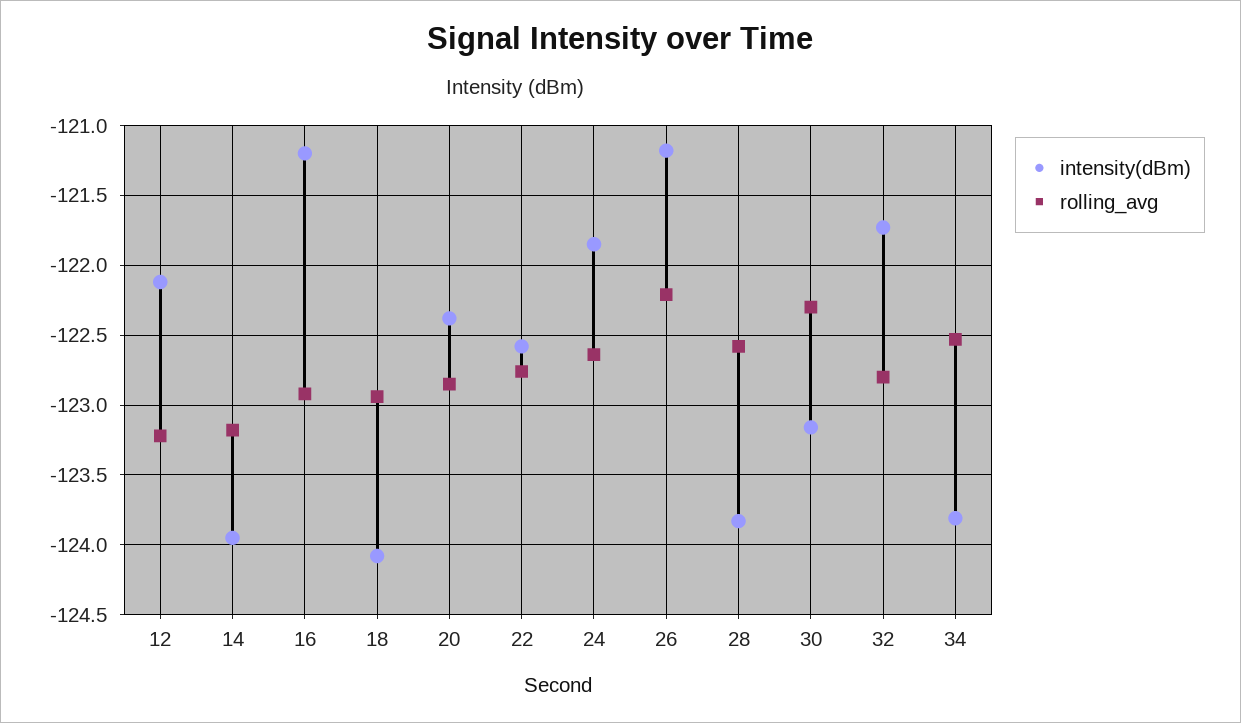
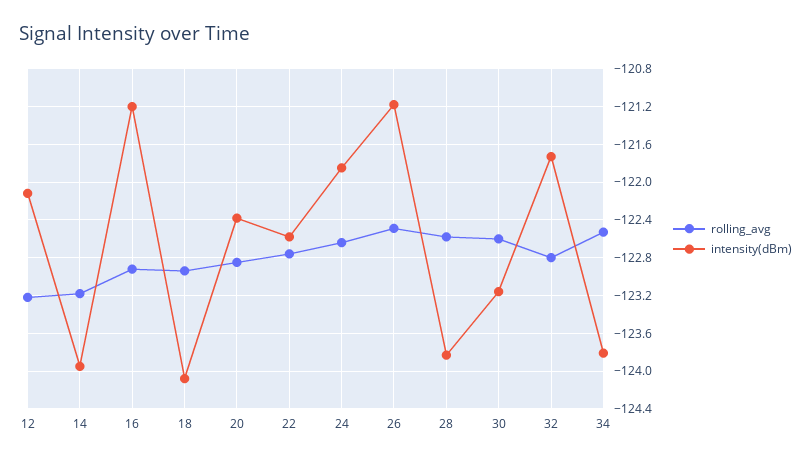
rolling_avg, 26: -122.2 -> -122.5
rolling_avg, 30: -122.3 -> -122.6

